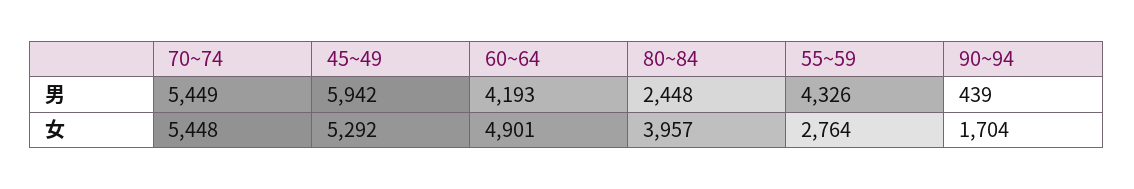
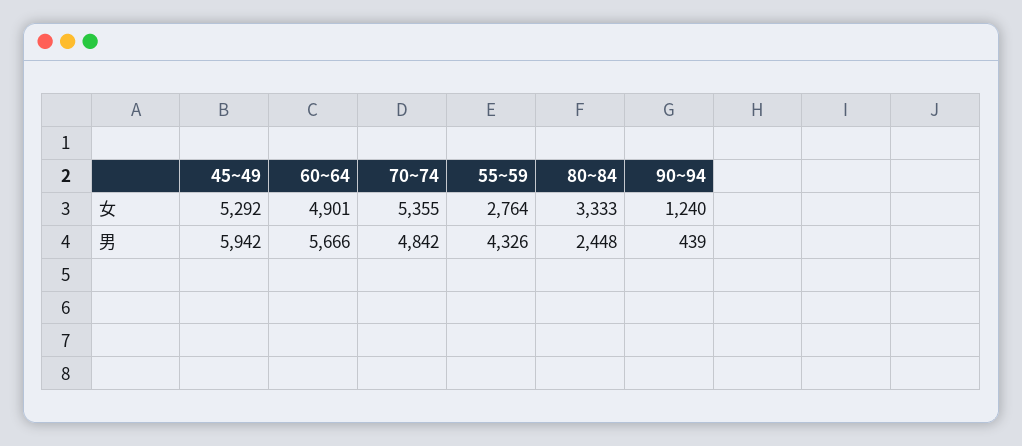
70~74, 男: 5449 -> 4842
60~64, 男: 4193 -> 5666
70~74, 女: 5448 -> 5355
80~84, 女: 3957 -> 3333
90~94, 女: 1704 -> 1240

